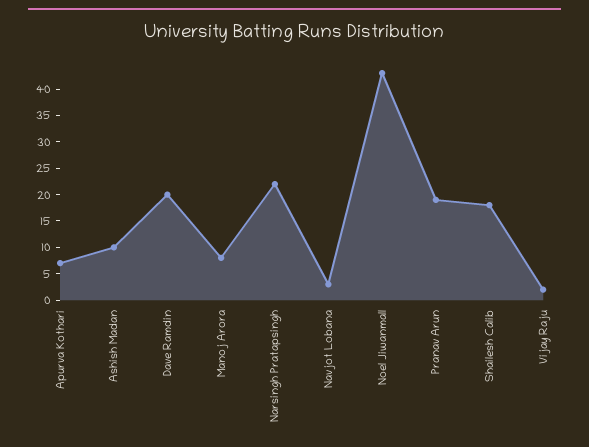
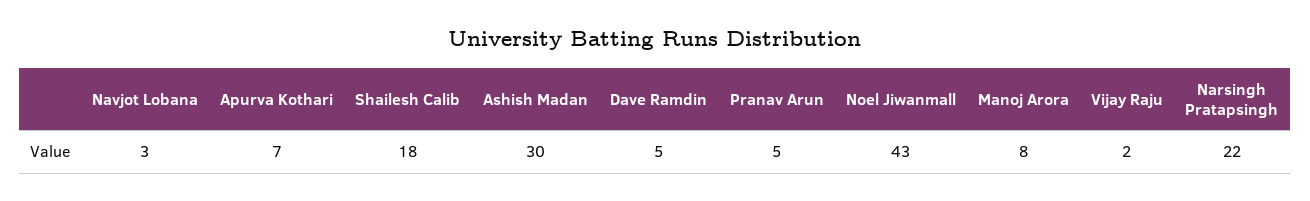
Ashish Madan: 10 -> 30
Dave Ramdin: 20 -> 5
Pranav Arun: 20 -> 5

